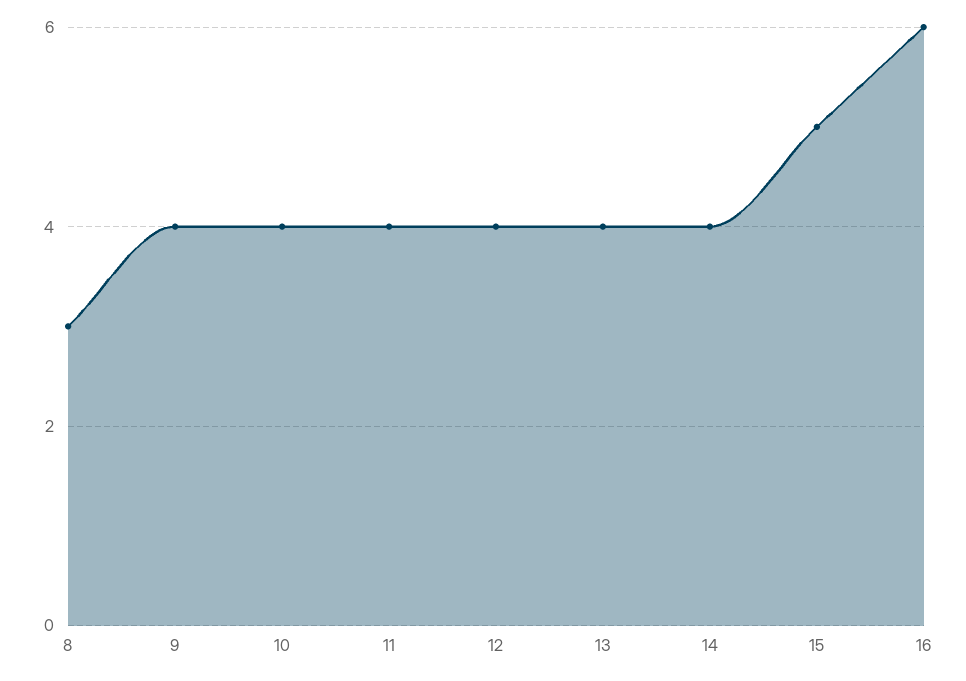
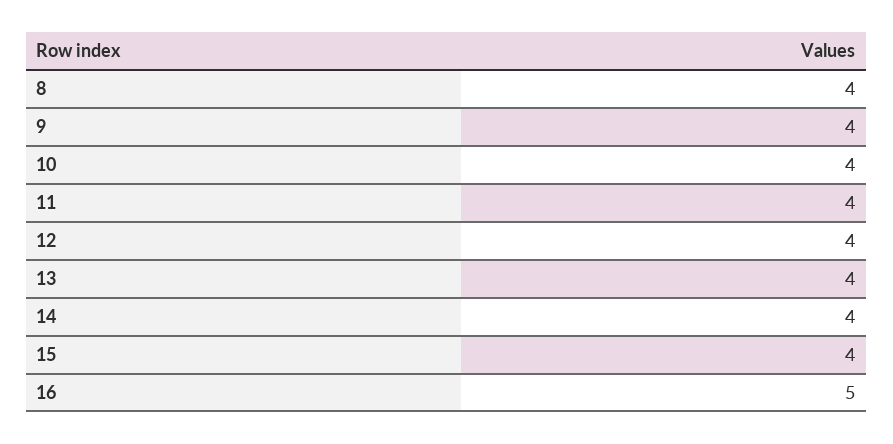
8: 3 -> 4
15: 5 -> 4
16: 6 -> 5

